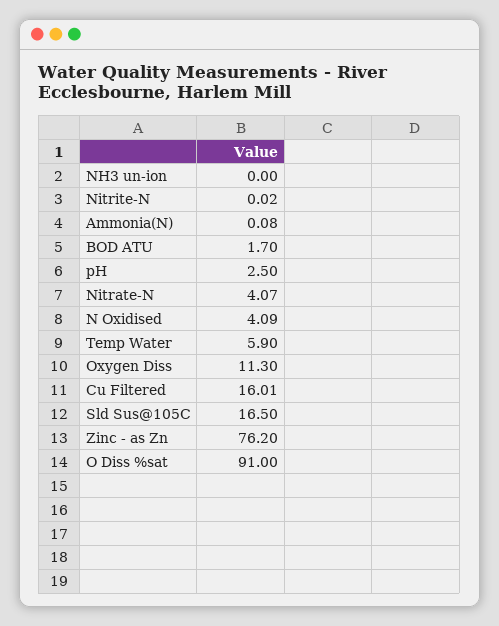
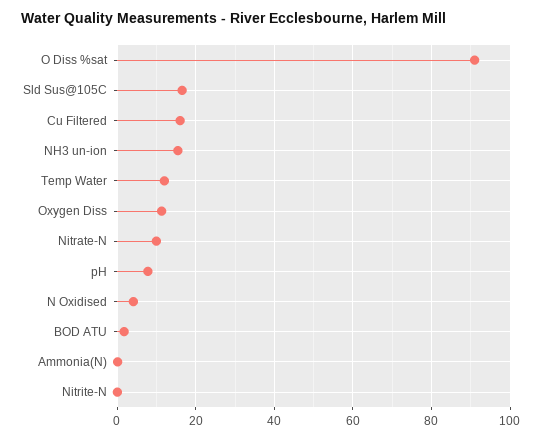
NH3 un-ion: 0 -> 16
pH: 2.5 -> 8
Nitrate-N: 4.07 -> 10
Temp Water: 5.9 -> 12
Zinc - as Zn: 76.2 -> none

